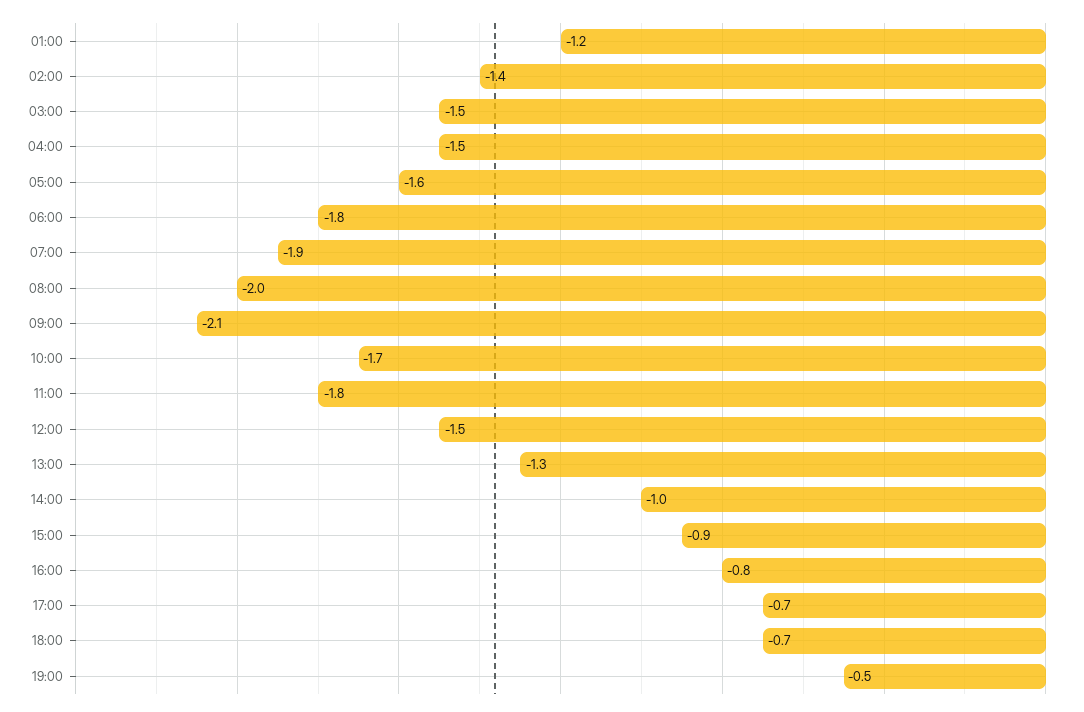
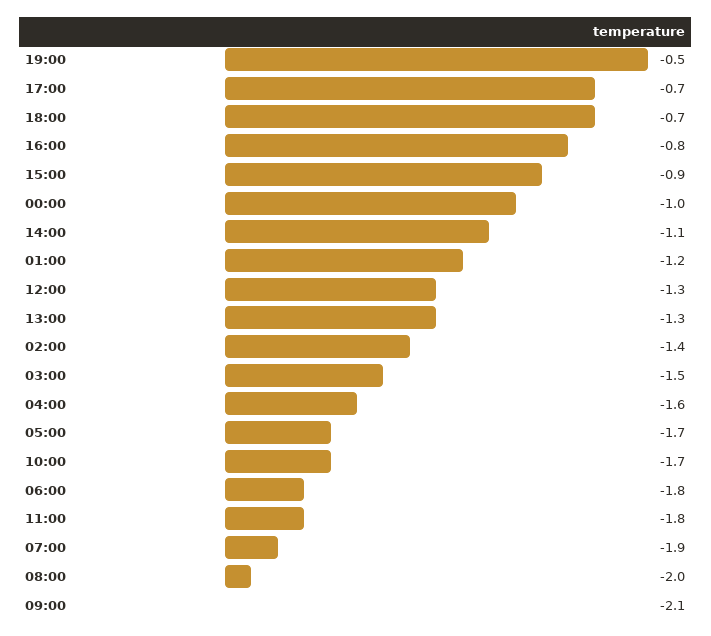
04:00: -1.5 -> -1.6
05:00: -1.6 -> -1.7
12:00: -1.5 -> -1.3
14:00: -1 -> -1.1
00:00: none -> -1

